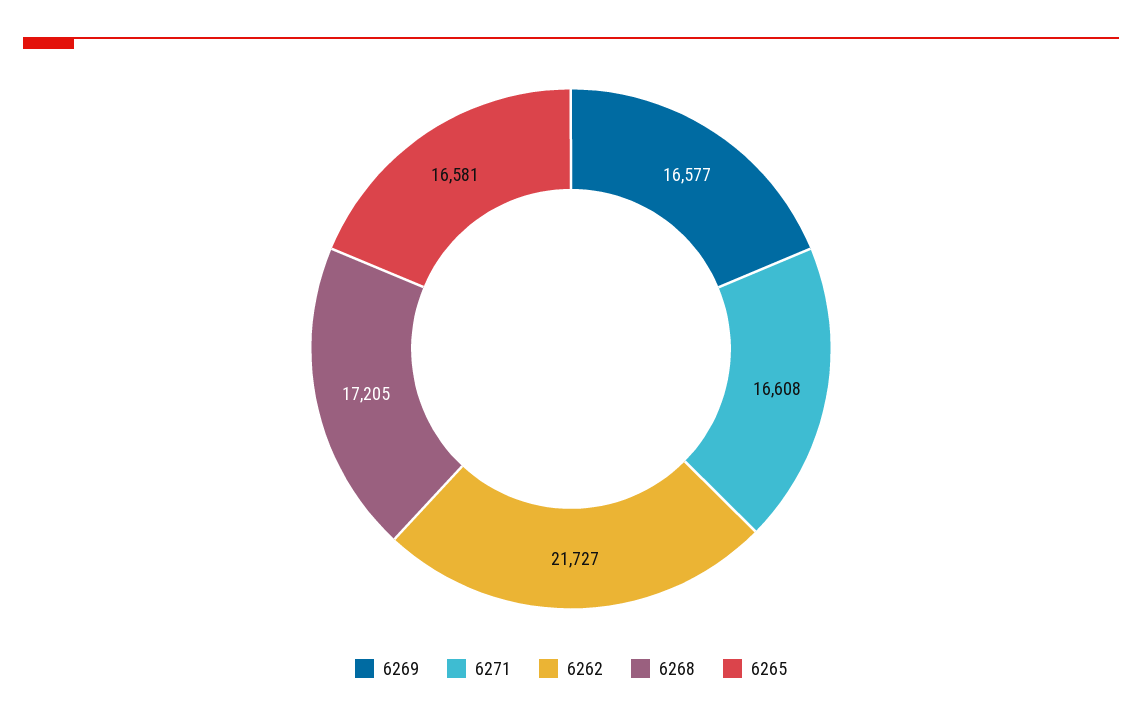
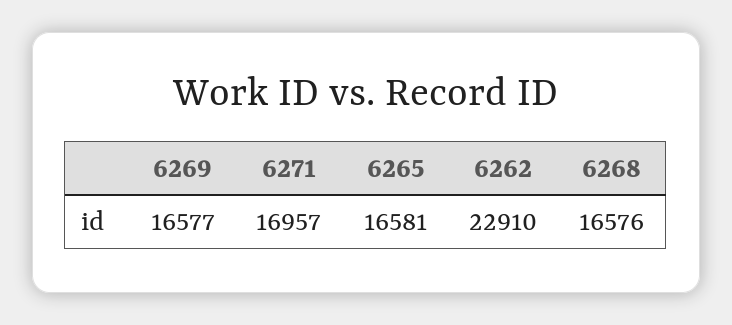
6271: 16608 -> 16957
6262: 21727 -> 22910
6268: 17205 -> 16576

